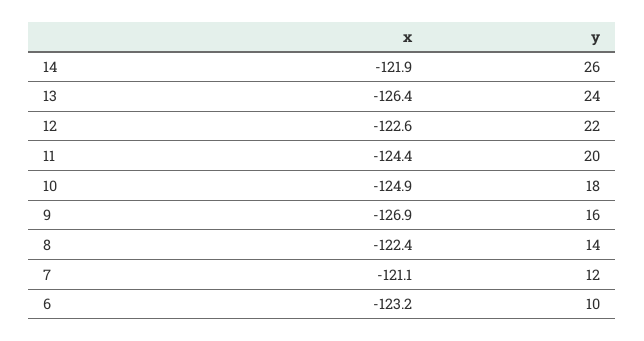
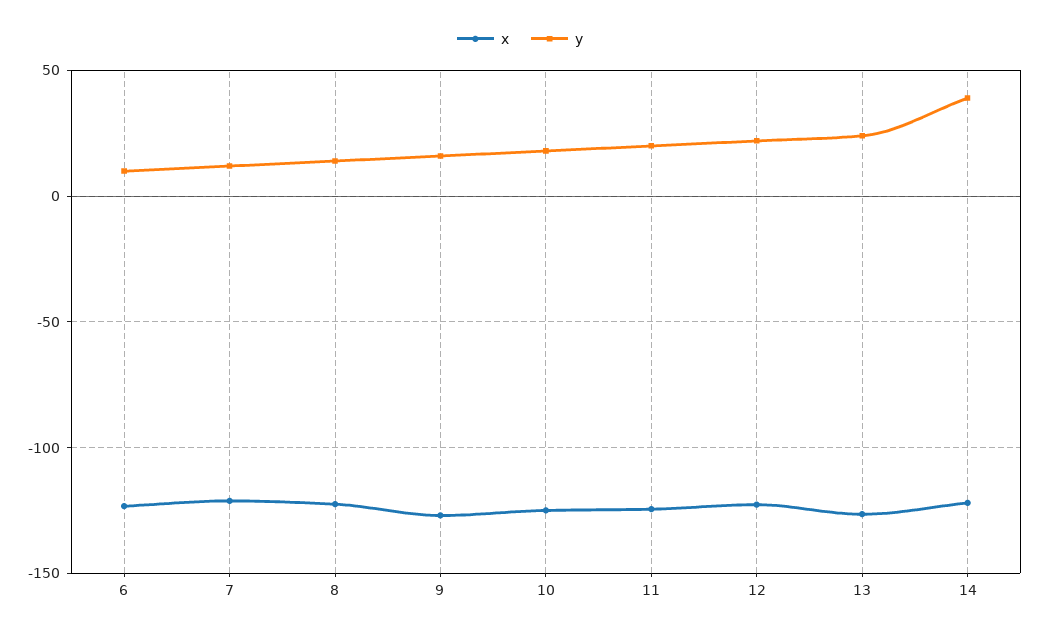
y, 14: 26 -> 40

